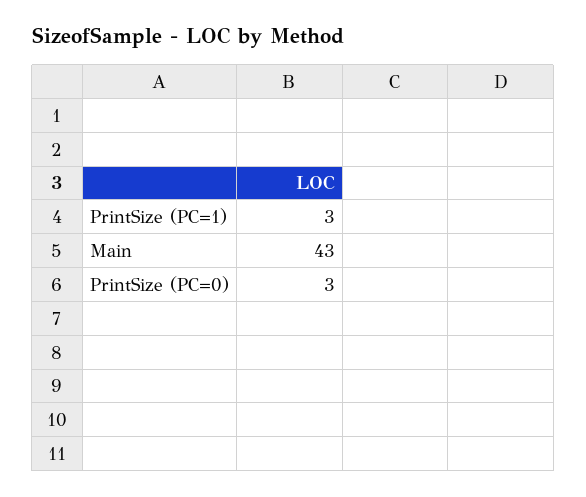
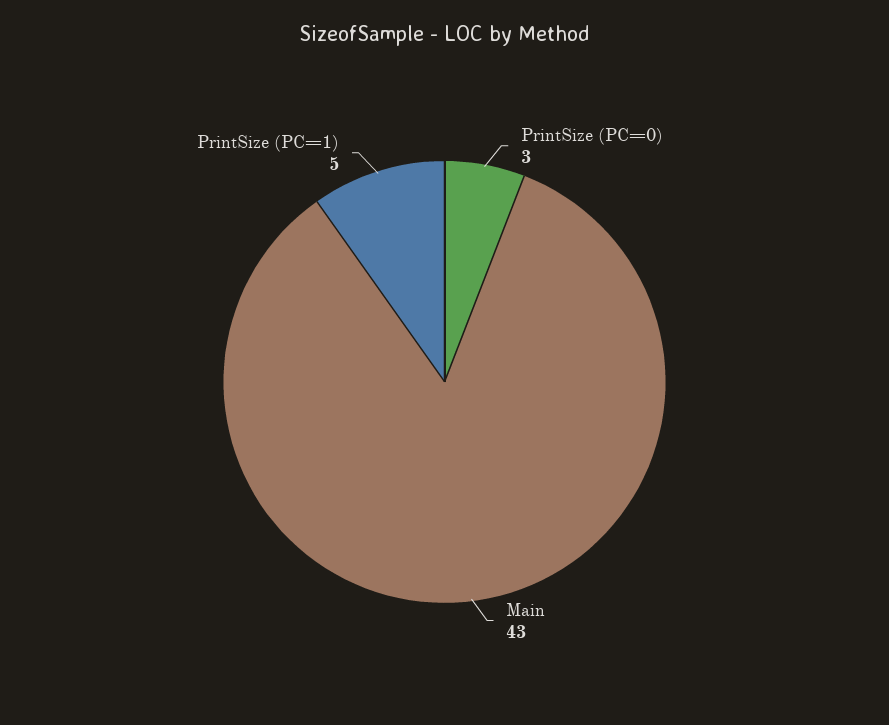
PrintSize (PC=1): 3 -> 5

